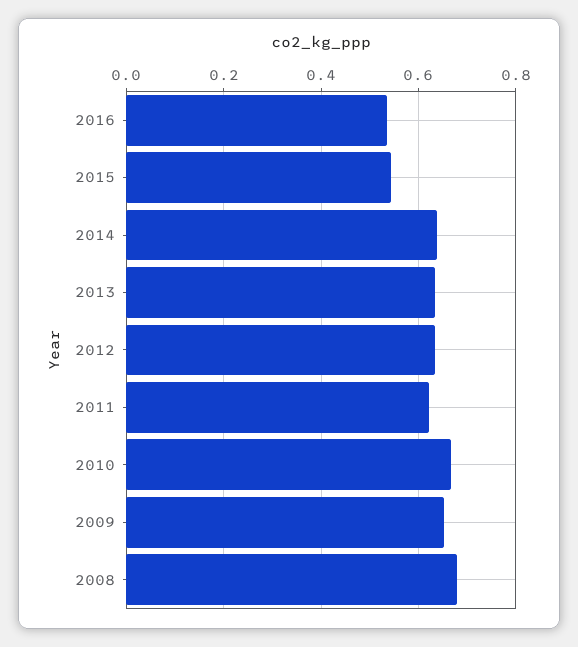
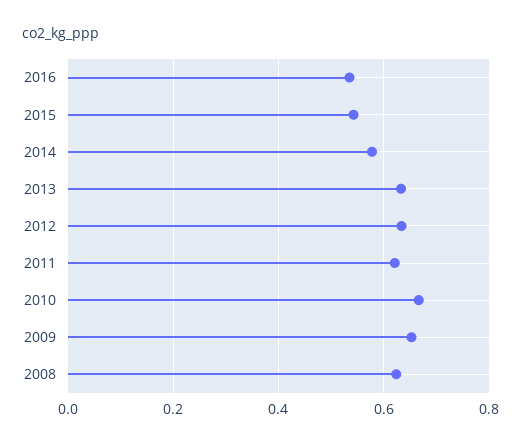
2014: 0.64 -> 0.58
2008: 0.68 -> 0.62

